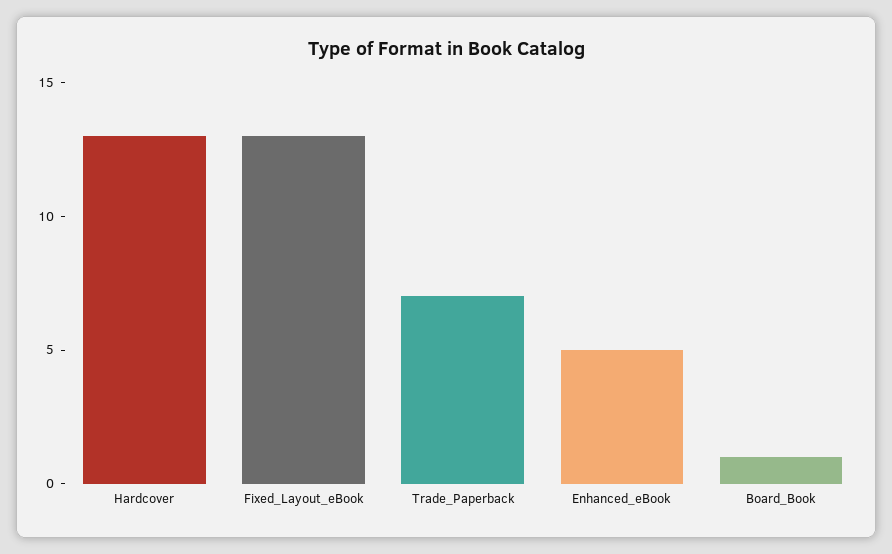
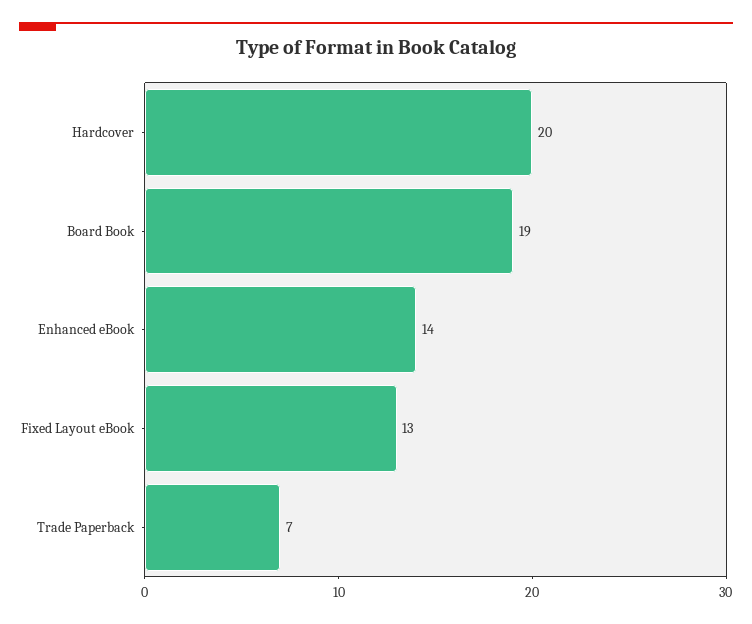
Hardcover: 13 -> 20
Enhanced_eBook: 5 -> 14
Board_Book: 1 -> 19

